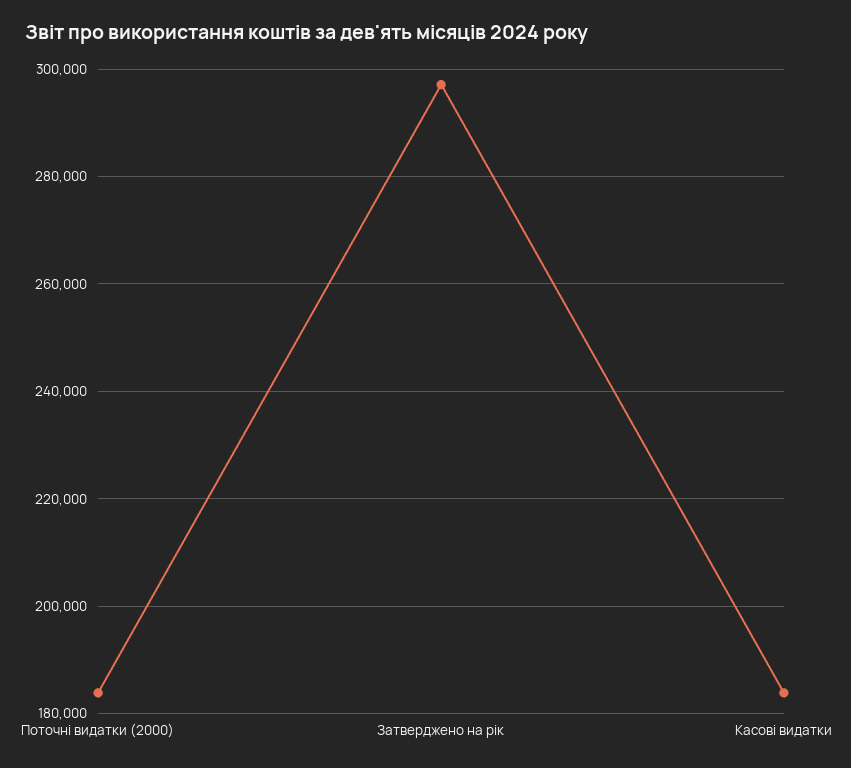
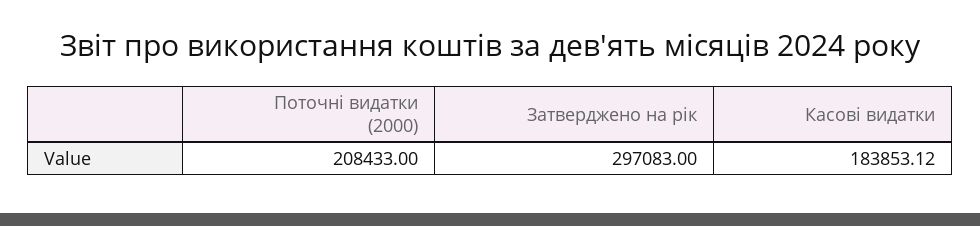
Поточні видатки (2000): 184000 -> 208433

